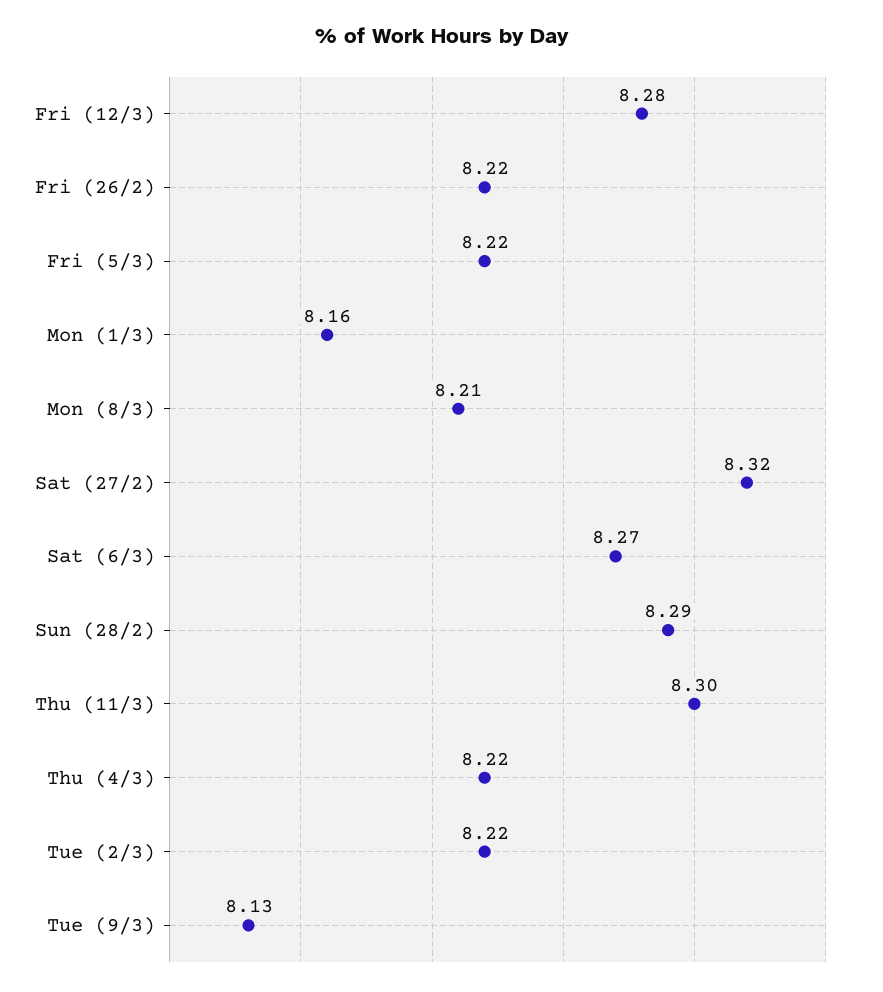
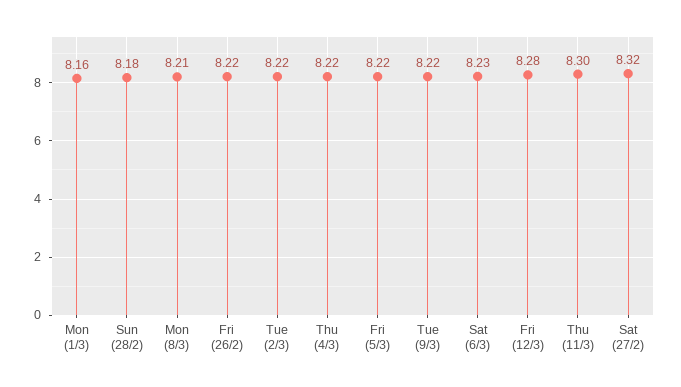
Sat (6/3): 8.27 -> 8.23
Sun (28/2): 8.29 -> 8.18
Tue (9/3): 8.13 -> 8.22

